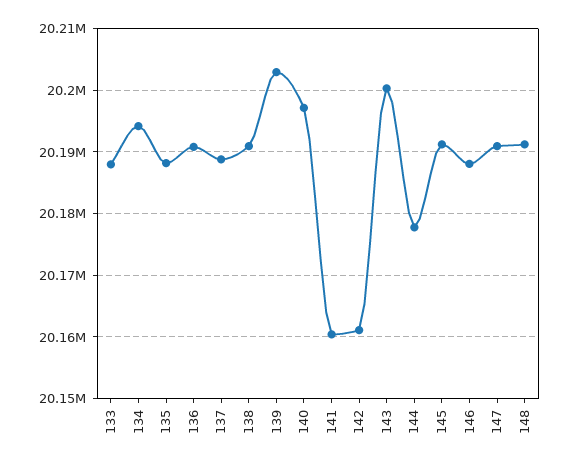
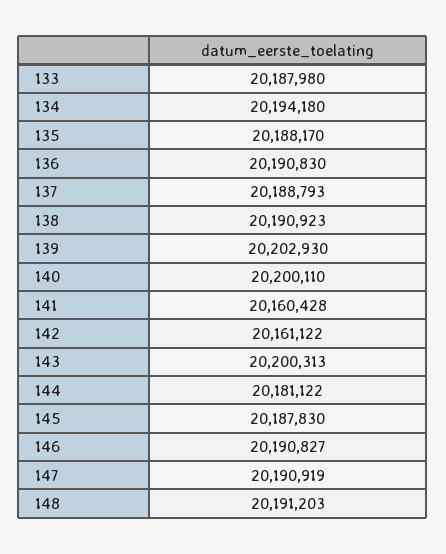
140: 20197000 -> 20200110
144: 20178000 -> 20181122
145: 20191000 -> 20187830
146: 20188000 -> 20190827

